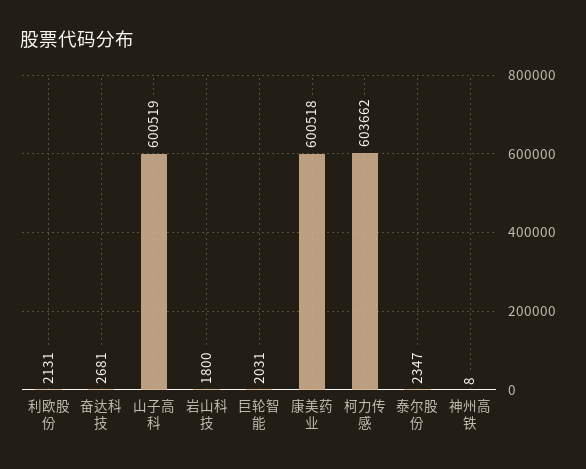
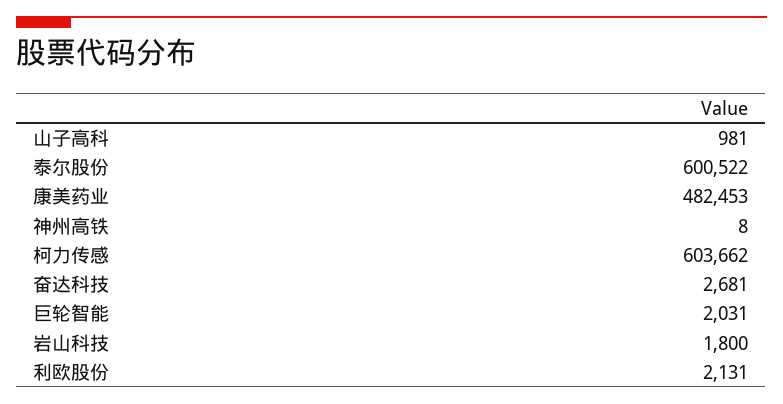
山子高科: 600519 -> 981
康美药业: 600518 -> 482453
泰尔股份: 2347 -> 600522

